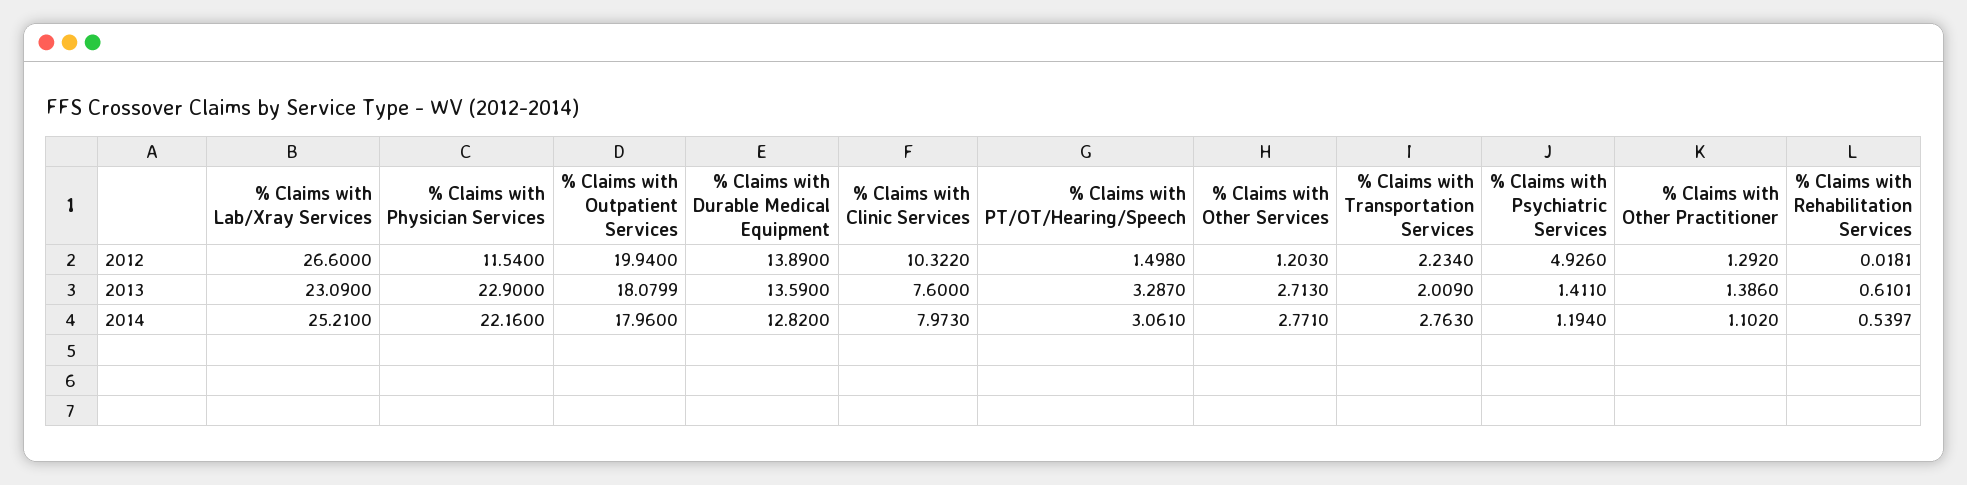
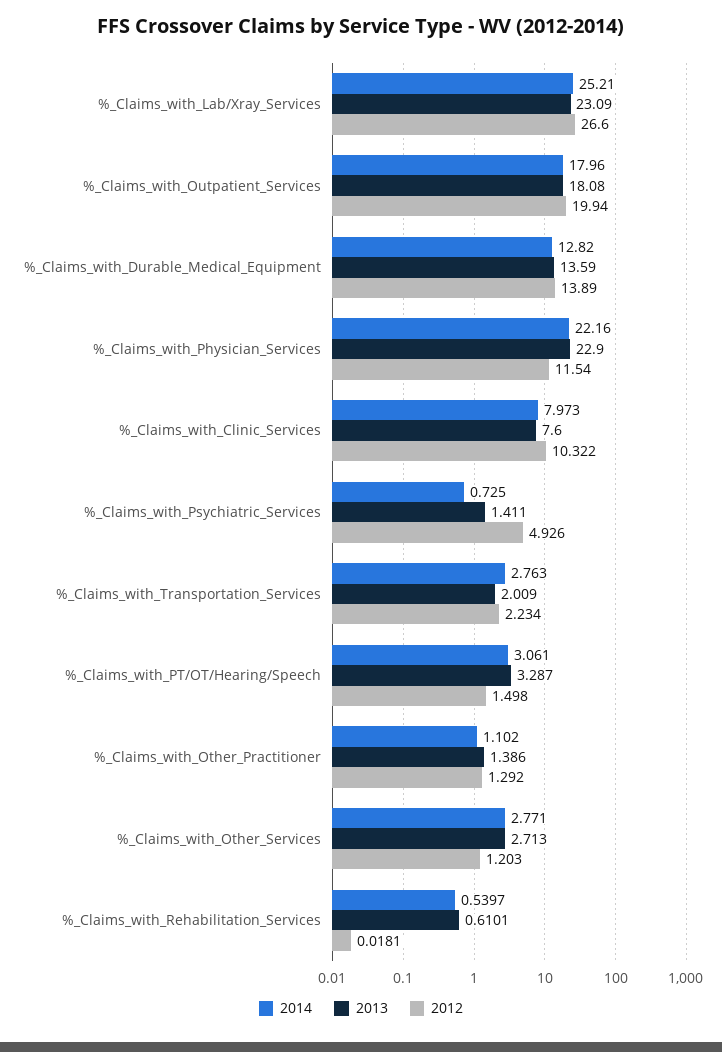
2013, % Claims with Outpatient Services: 18.0799 -> 18.08
2014, % Claims with Psychiatric Services: 1.194 -> 0.725

